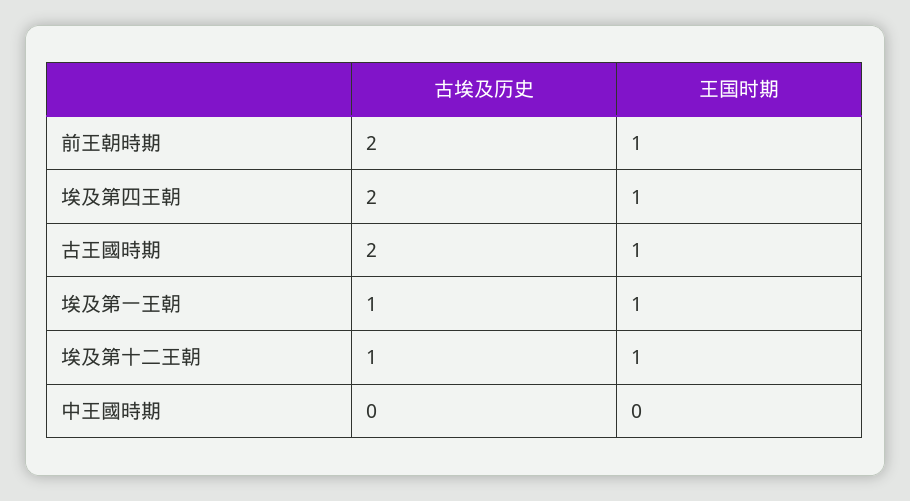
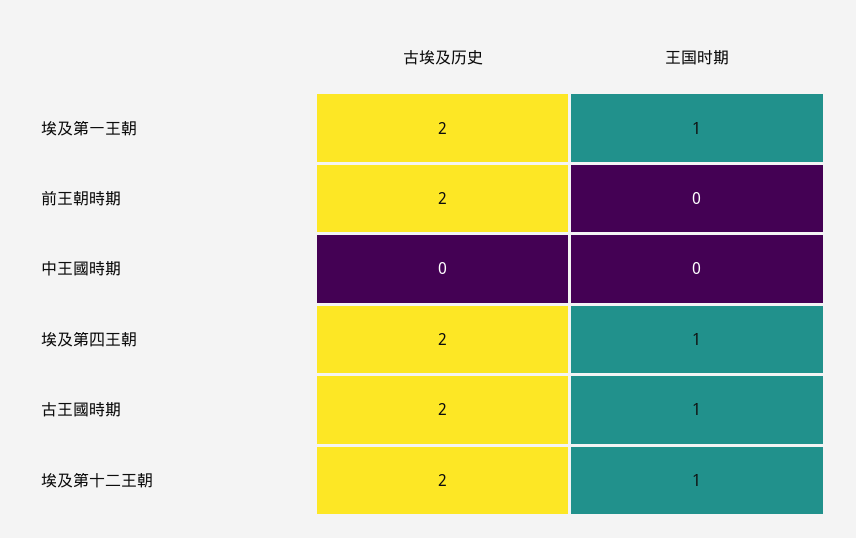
王国时期, 前王朝時期: 1 -> 0
古埃及历史, 埃及第一王朝: 1 -> 2
古埃及历史, 埃及第十二王朝: 1 -> 2

